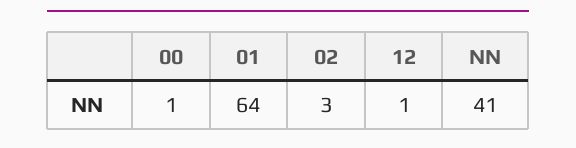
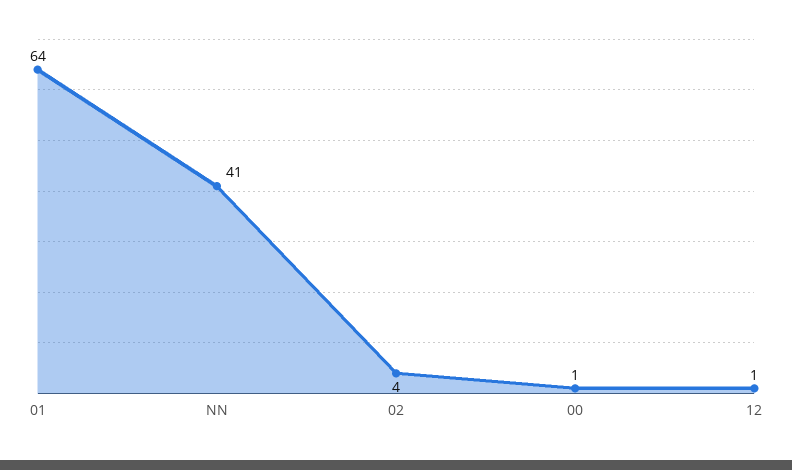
02: 3 -> 4

